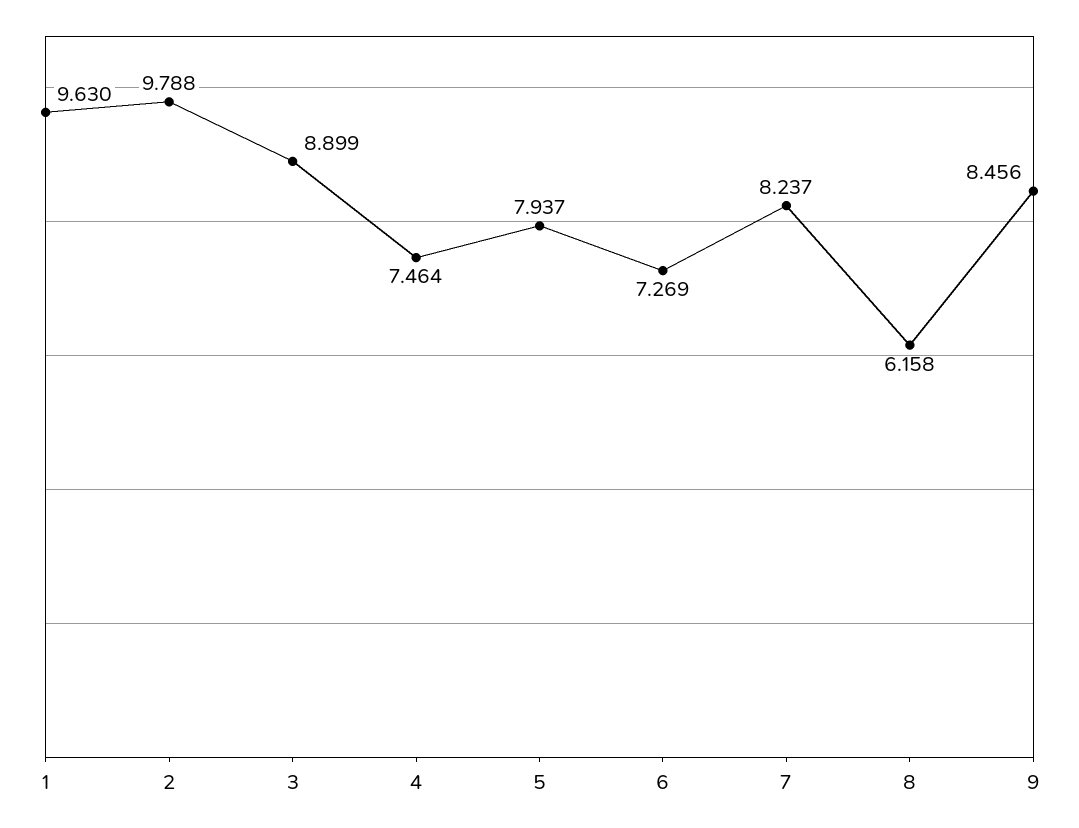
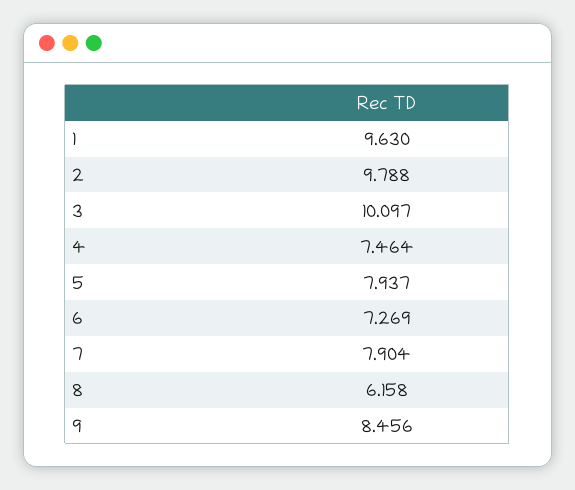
3: 8.899 -> 10.097
7: 8.237 -> 7.904

